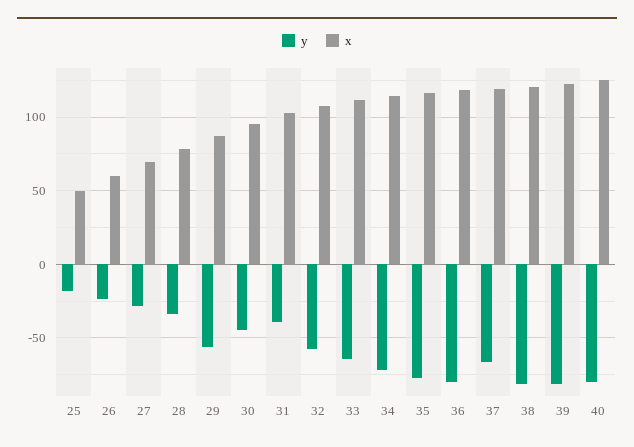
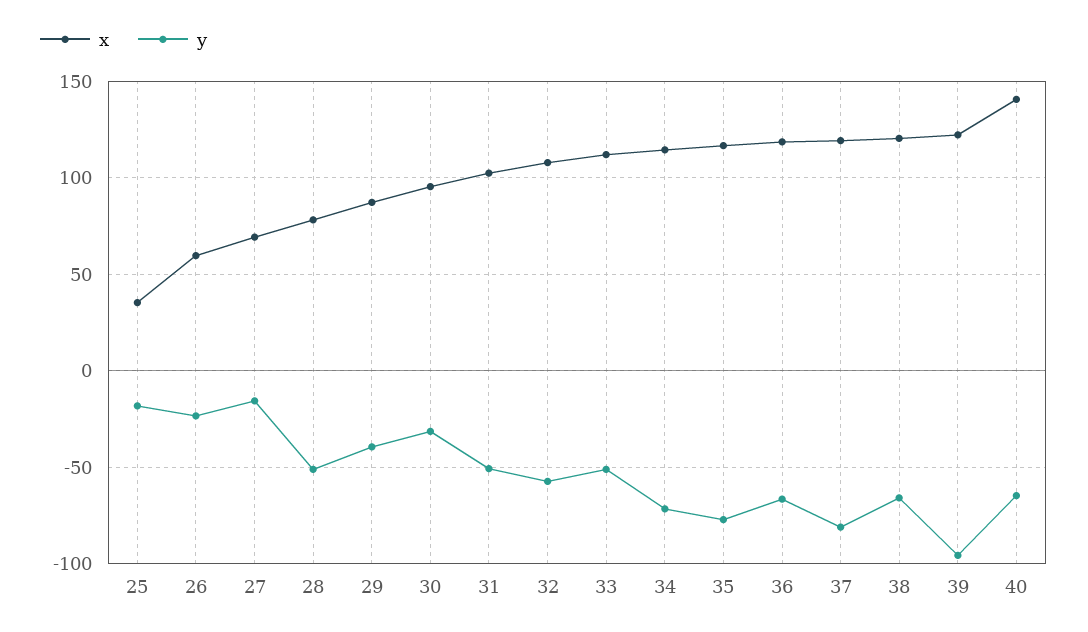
x, 25: 50 -> 35
y, 27: -30 -> -15
y, 28: -35 -> -50
y, 29: -55 -> -40
y, 30: -45 -> -30
y, 31: -40 -> -50
y, 33: -65 -> -50
y, 36: -80 -> -65
y, 37: -65 -> -80
y, 38: -80 -> -65
y, 39: -80 -> -95
y, 40: -80 -> -65
x, 40: 125 -> 140

